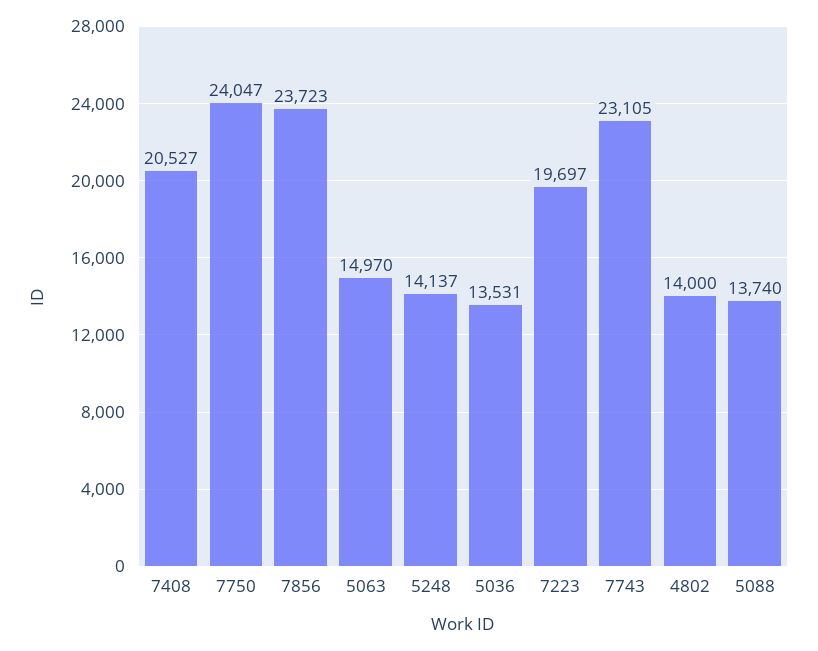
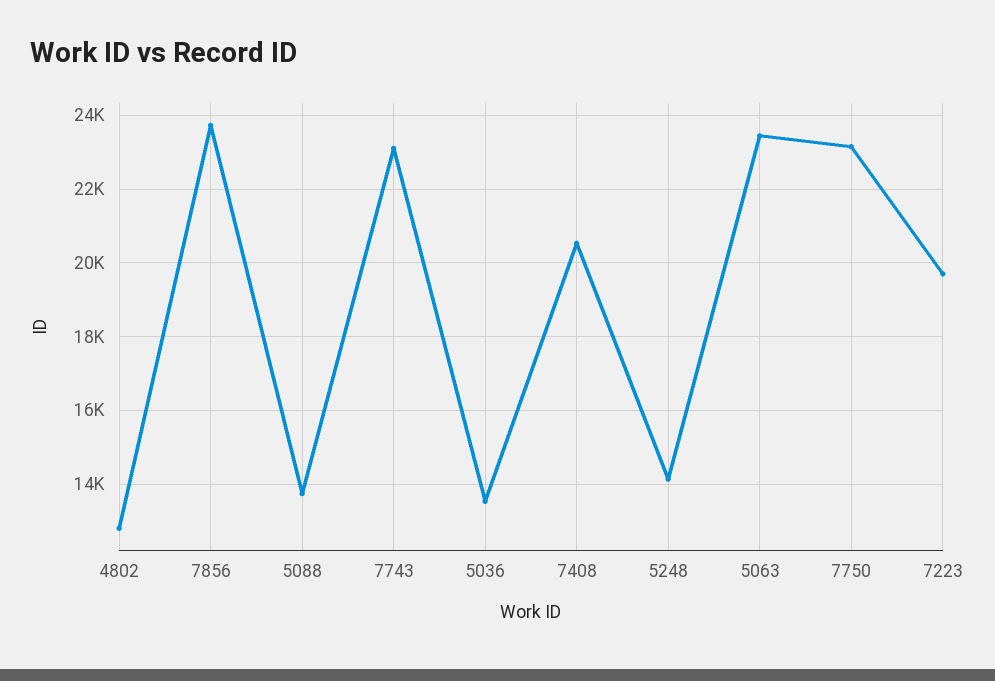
7750: 24047 -> 23200
5063: 14970 -> 23400
4802: 14000 -> 12800

